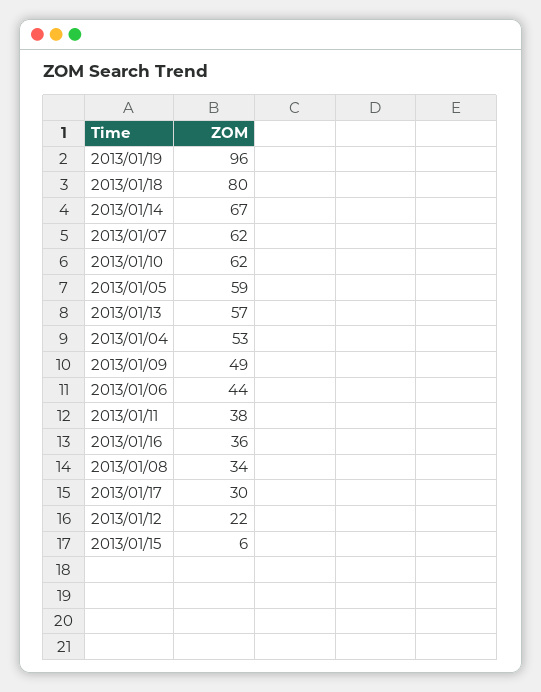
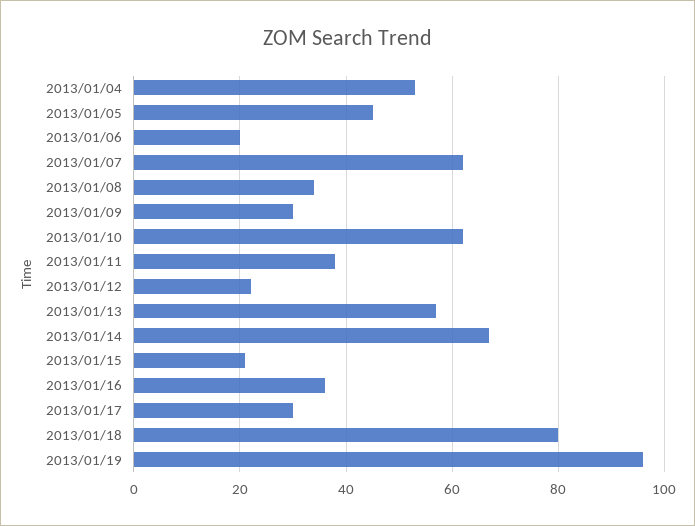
2013/01/05: 59 -> 45
2013/01/09: 49 -> 30
2013/01/06: 44 -> 20
2013/01/15: 6 -> 20

